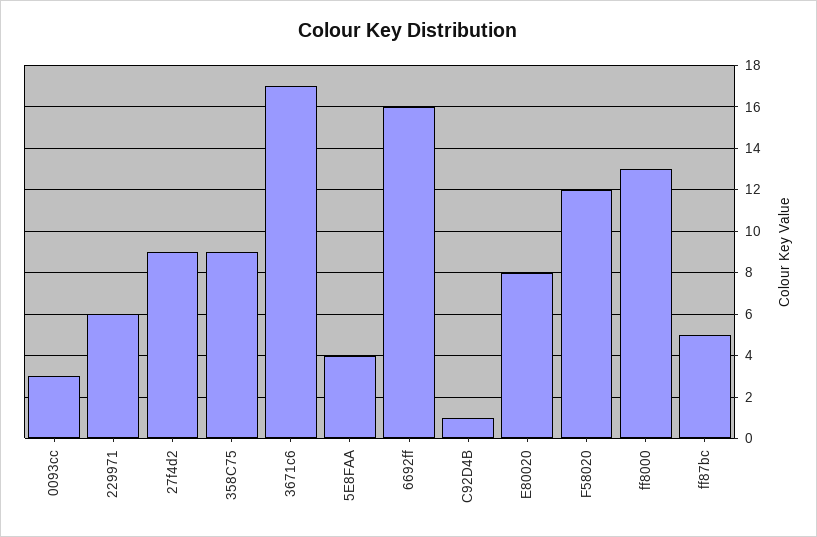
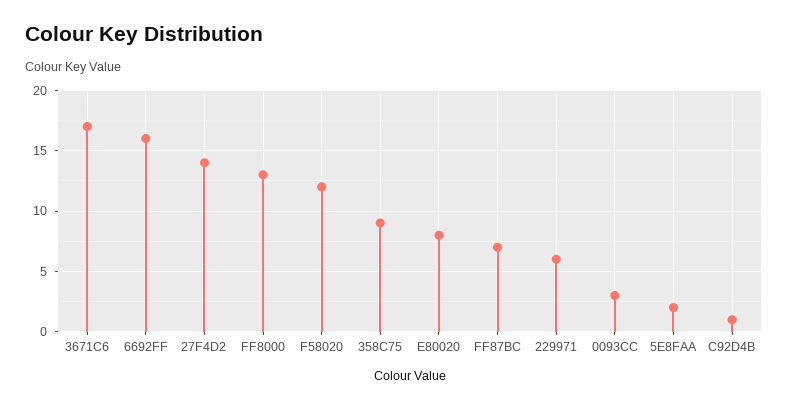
27f4d2: 9 -> 14
5E8FAA: 4 -> 2
ff87bc: 5 -> 7

